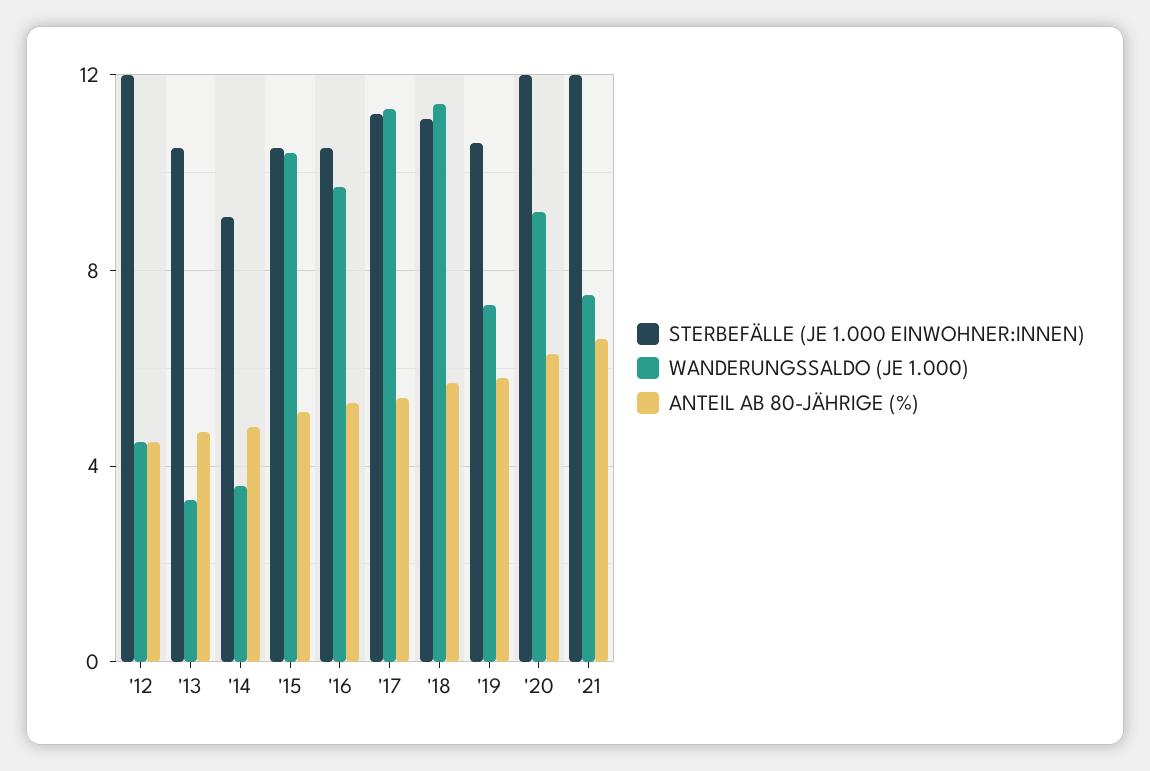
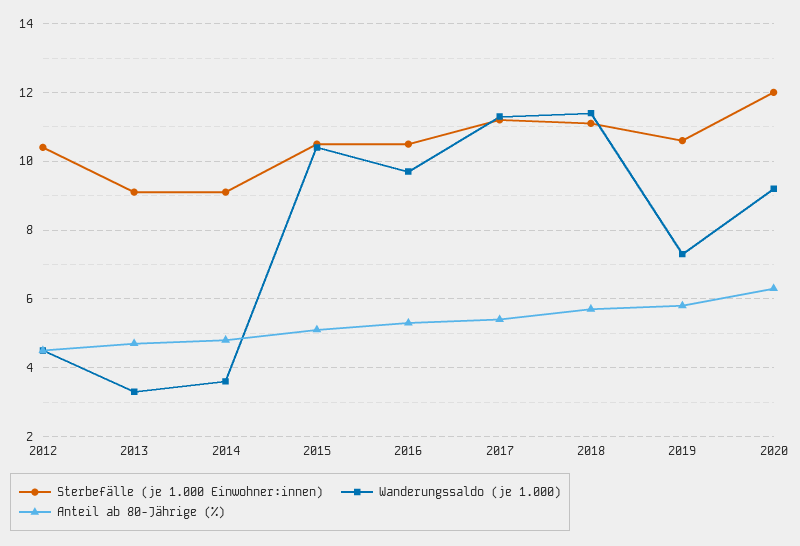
STERBEFÄLLE (JE 1.000 EINWOHNER:INNEN), '12: 12 -> 10.5
STERBEFÄLLE (JE 1.000 EINWOHNER:INNEN), '13: 10.5 -> 9
STERBEFÄLLE (JE 1.000 EINWOHNER:INNEN), '21: 12 -> none
WANDERUNGSSALDO (JE 1.000), '21: 7.5 -> none
ANTEIL AB 80-JÄHRIGE (%), '21: 6.5 -> none

